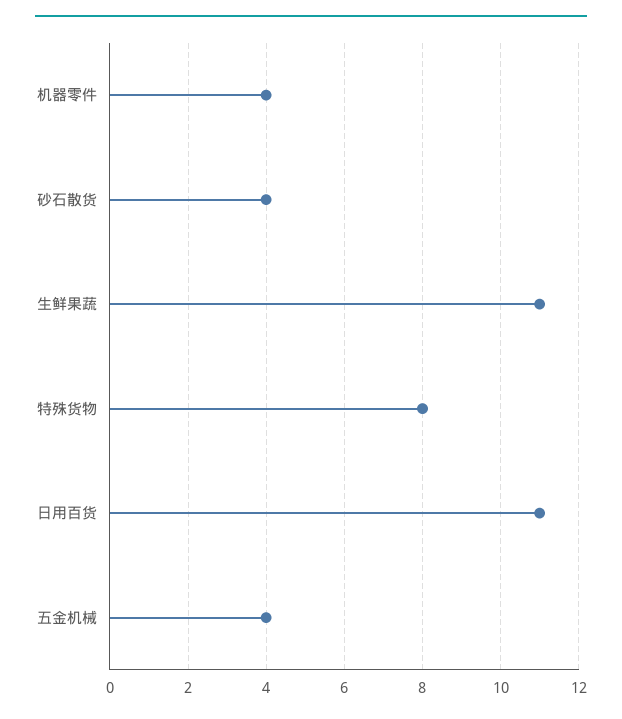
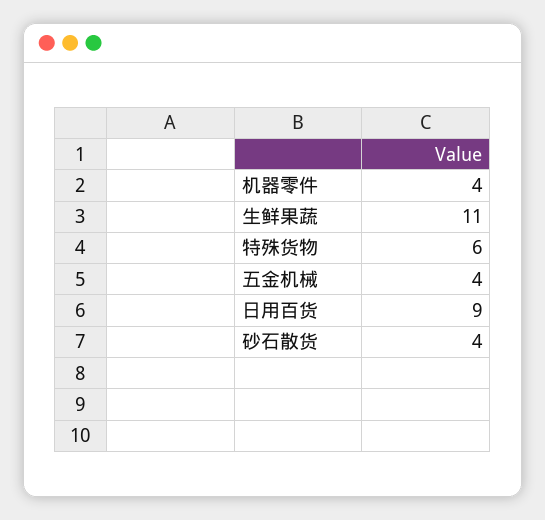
特殊货物: 8 -> 6
日用百货: 11 -> 9

